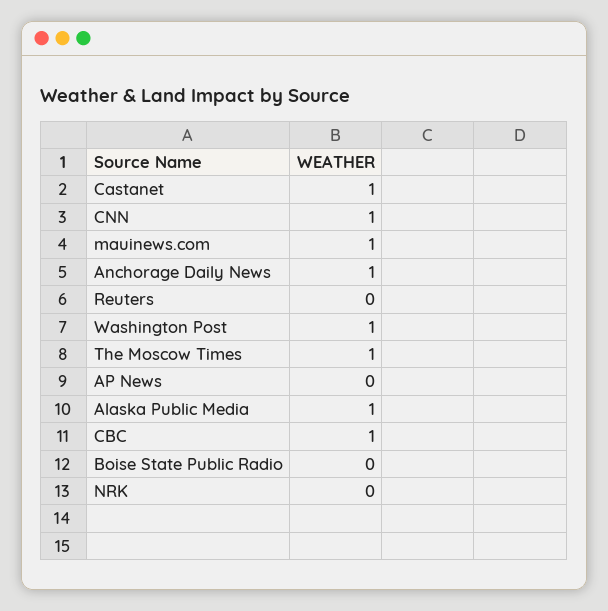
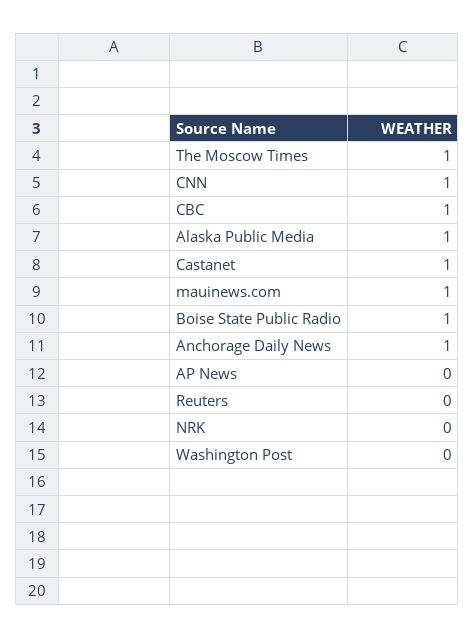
Washington Post: 1 -> 0
Boise State Public Radio: 0 -> 1

